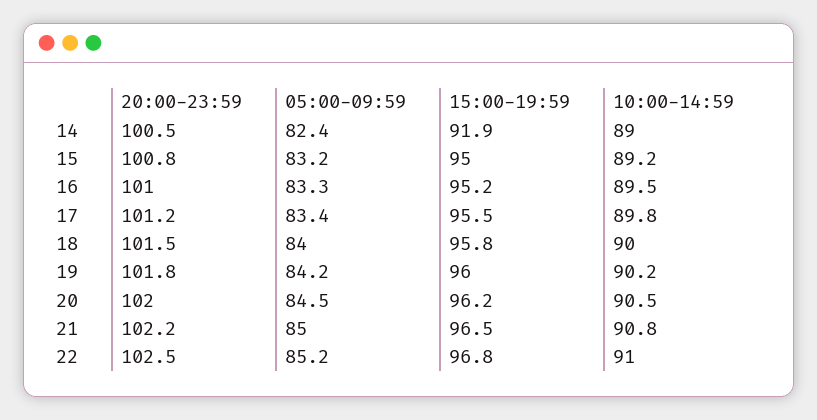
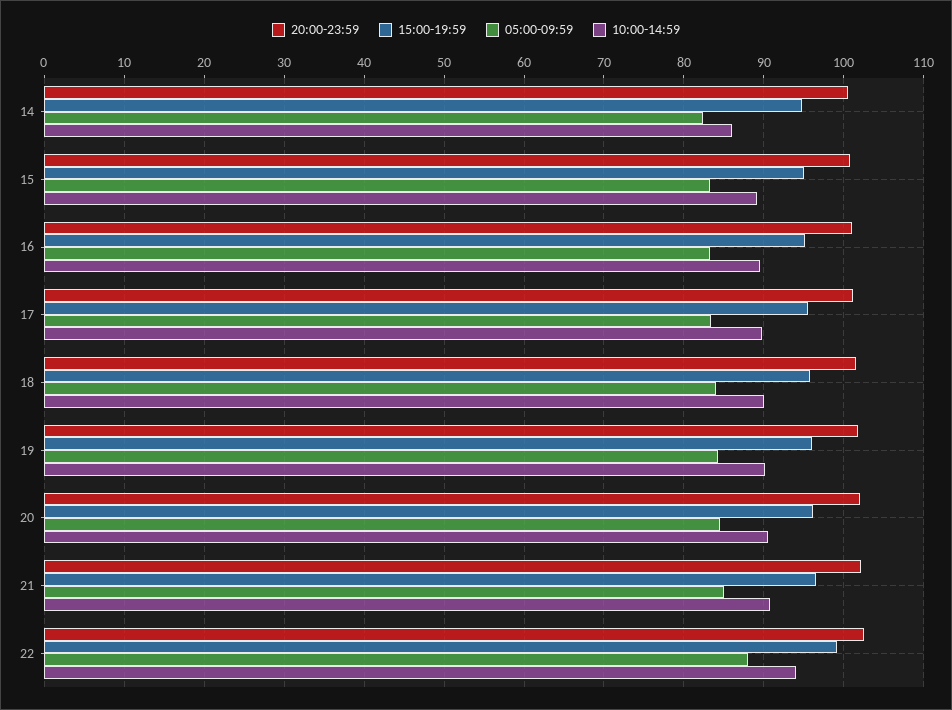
15:00-19:59, 14: 91.9 -> 95
10:00-14:59, 14: 89 -> 86
05:00-09:59, 22: 85.2 -> 88
15:00-19:59, 22: 96.8 -> 99
10:00-14:59, 22: 91 -> 94

